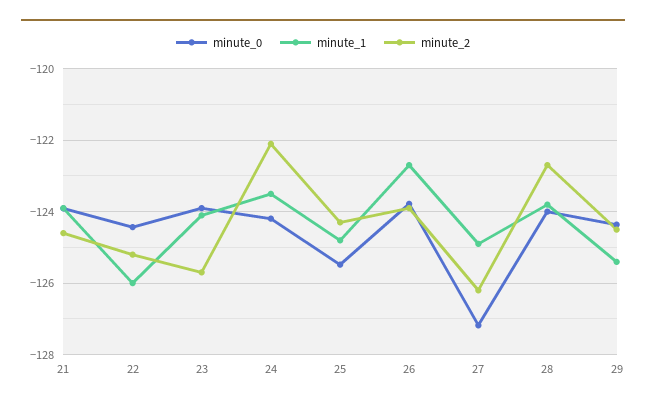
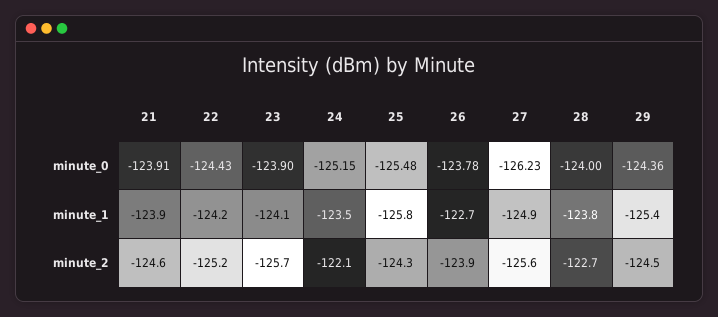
minute_1, 22: -126 -> -124.2
minute_0, 24: -124.2 -> -125.15
minute_1, 25: -124.8 -> -125.8
minute_0, 27: -127.2 -> -126.23
minute_2, 27: -126.2 -> -125.6

